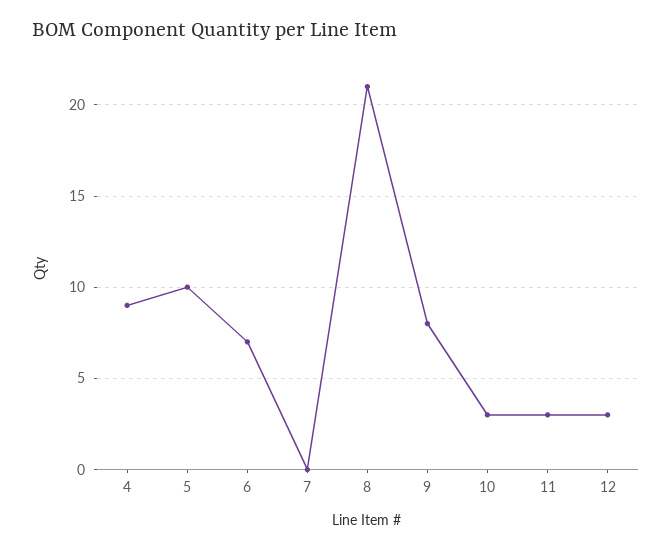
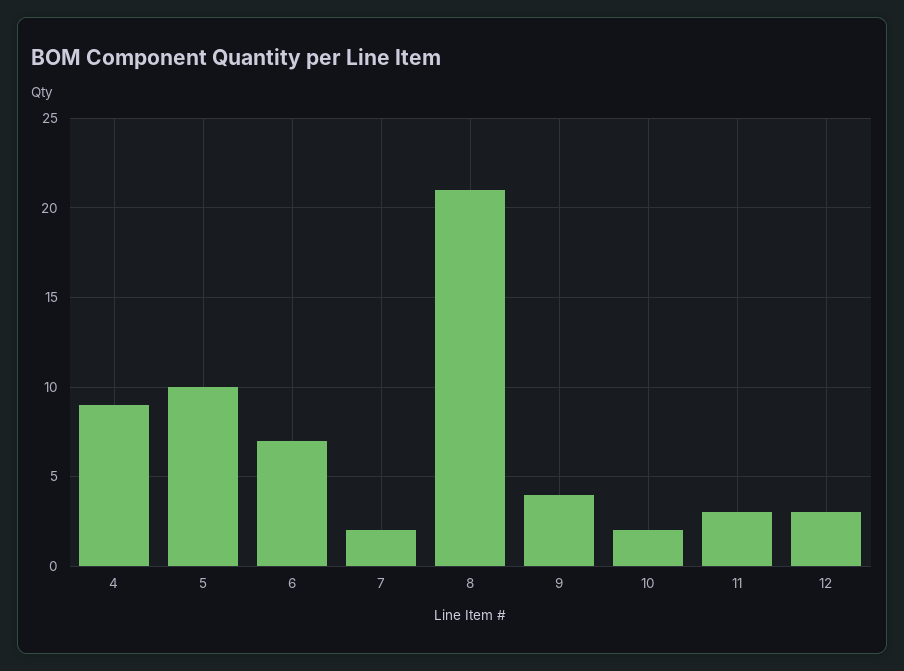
7: 0 -> 2
9: 8 -> 4
10: 3 -> 2

